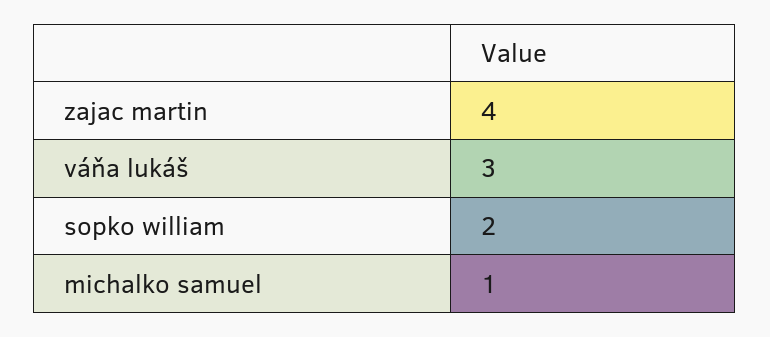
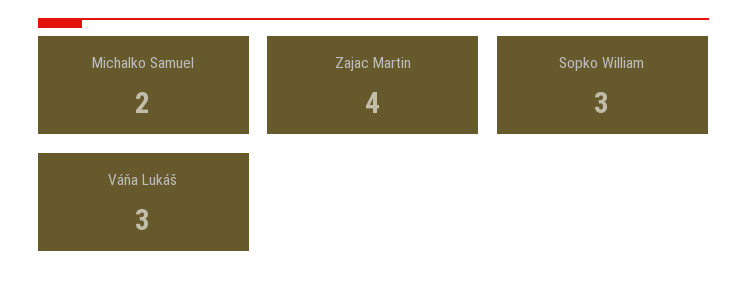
sopko william: 2 -> 3
michalko samuel: 1 -> 2

